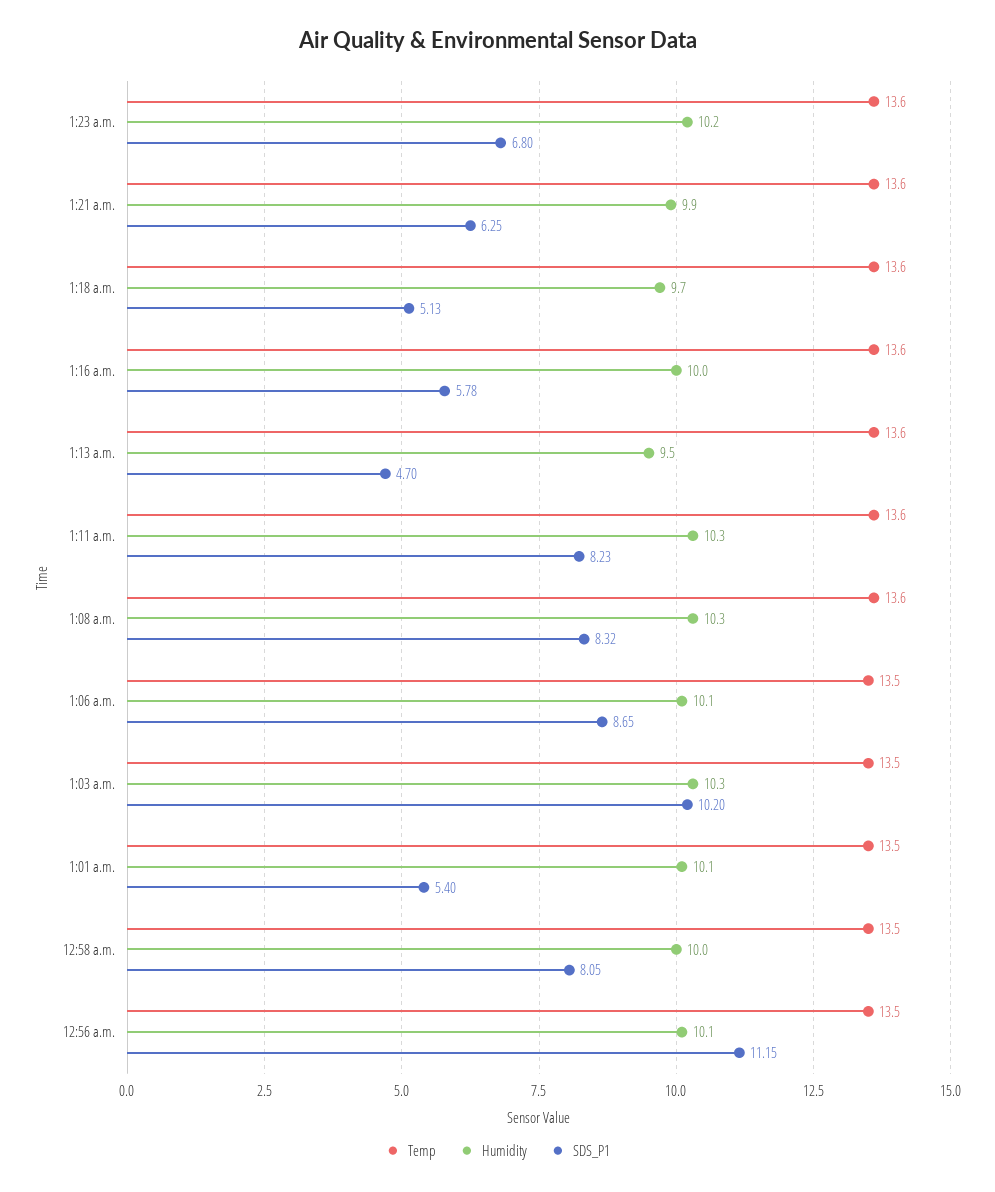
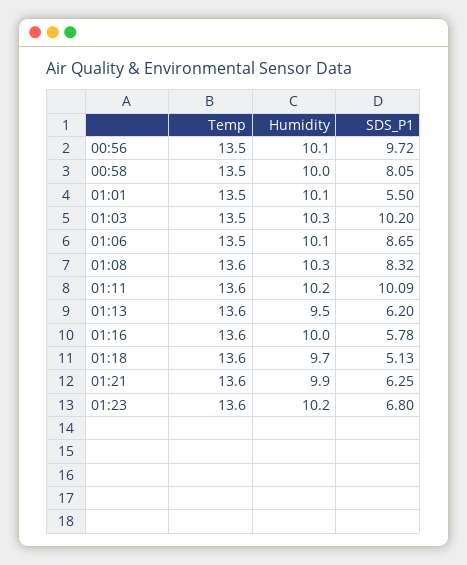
SDS_P1, 1:13 a.m.: 4.7 -> 6.2
Humidity, 1:11 a.m.: 10.3 -> 10.2
SDS_P1, 1:11 a.m.: 8.23 -> 10.09
SDS_P1, 1:01 a.m.: 5.4 -> 5.5
SDS_P1, 12:56 a.m.: 11.15 -> 9.72

